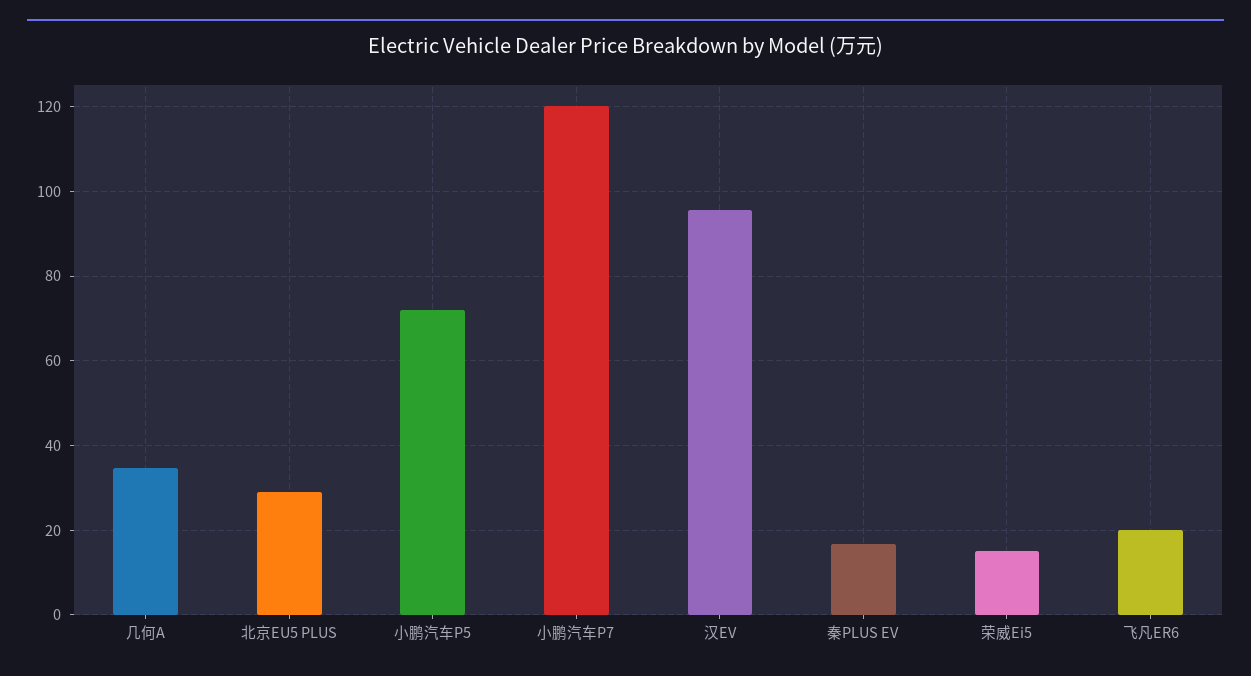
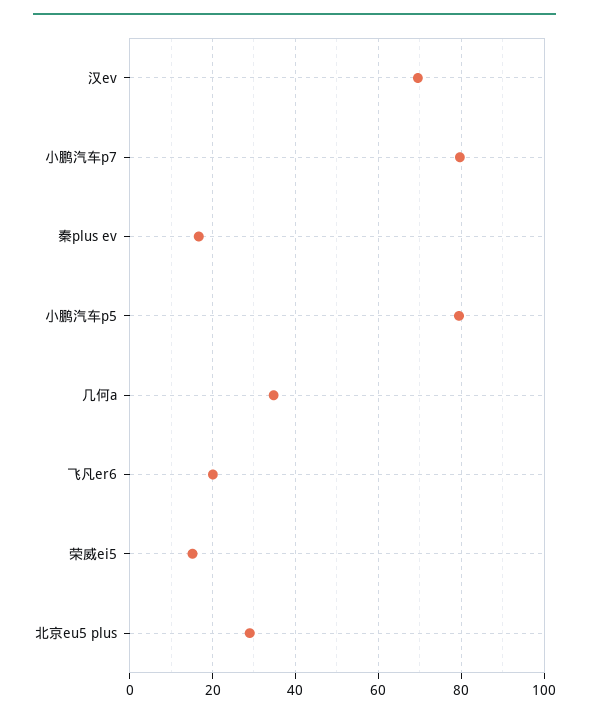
小鹏汽车P5: 72 -> 80
小鹏汽车P7: 120 -> 80
汉EV: 96 -> 70

